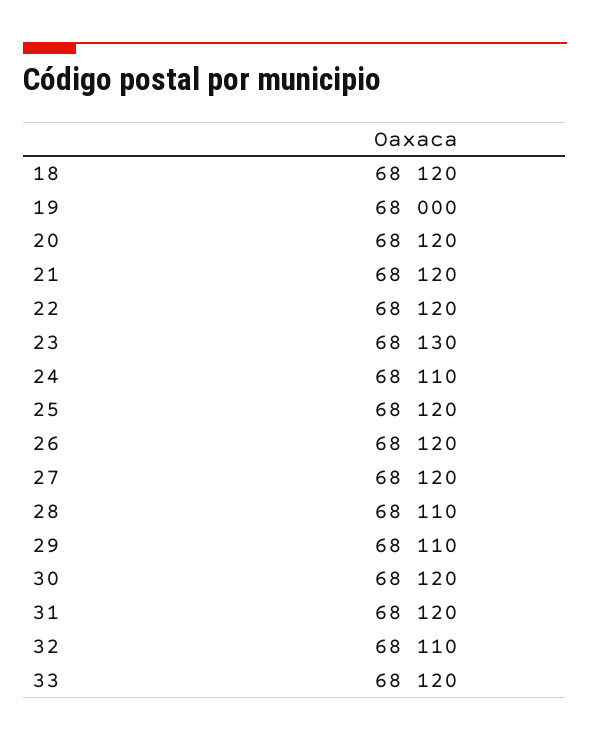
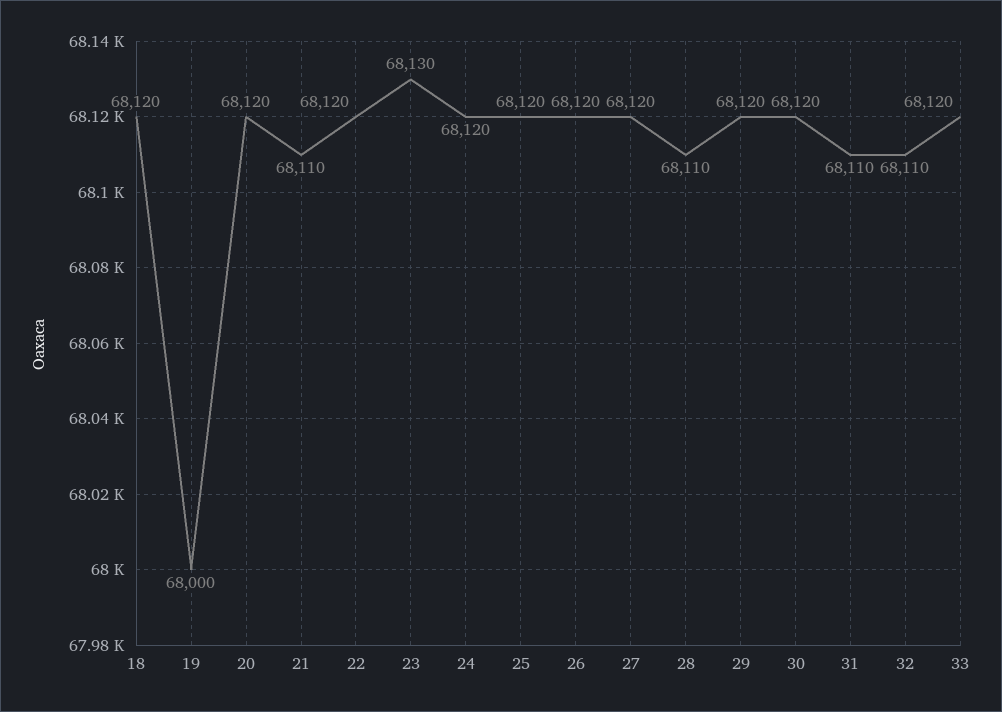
21: 68120 -> 68110
24: 68110 -> 68120
29: 68110 -> 68120
31: 68120 -> 68110

